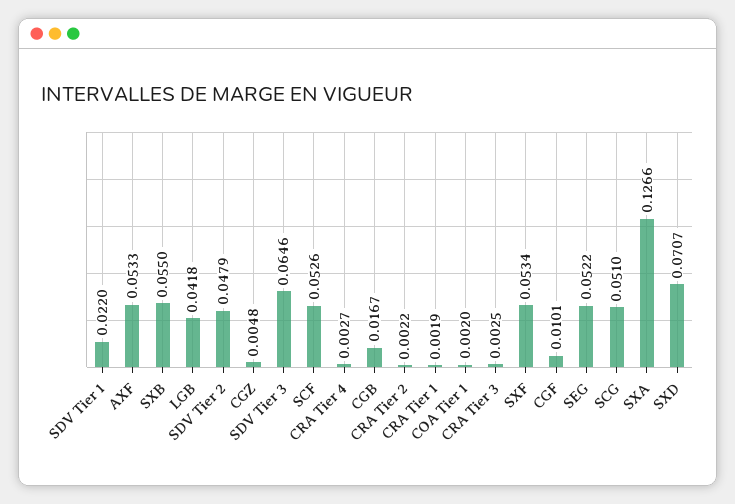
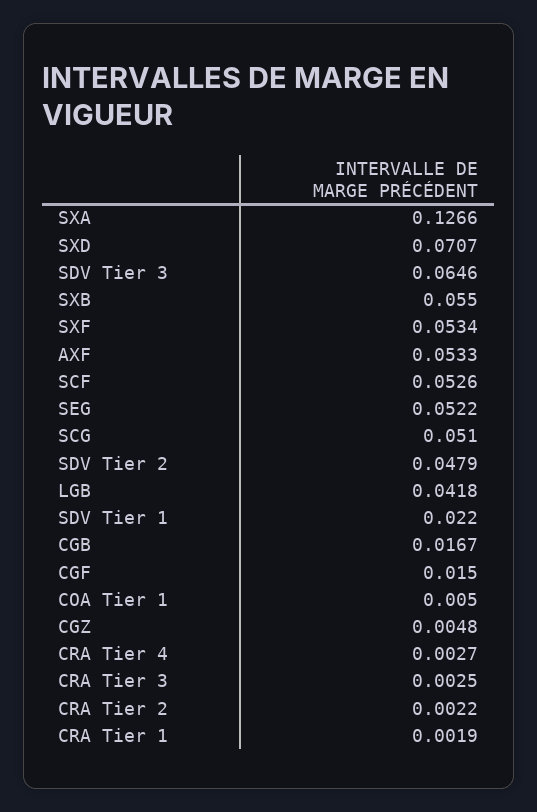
COA Tier 1: 0.002 -> 0.005
CGF: 0.0101 -> 0.015

